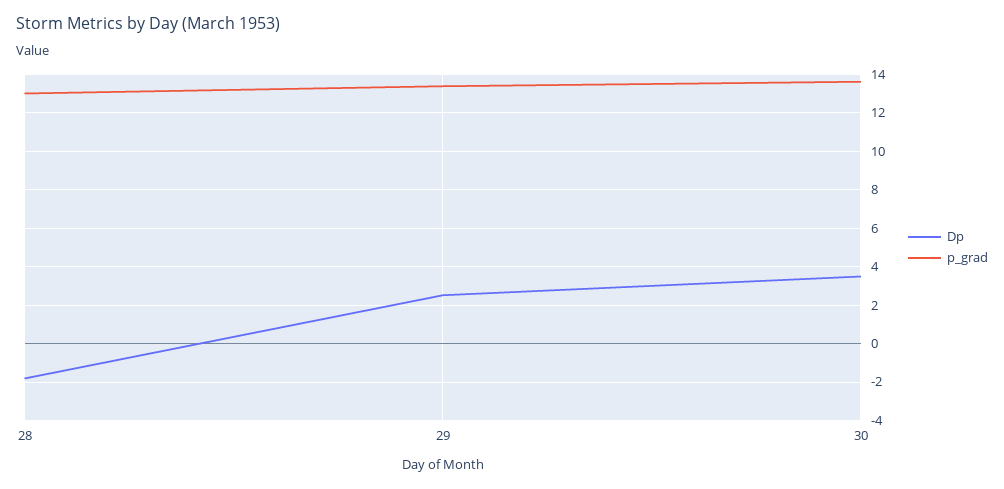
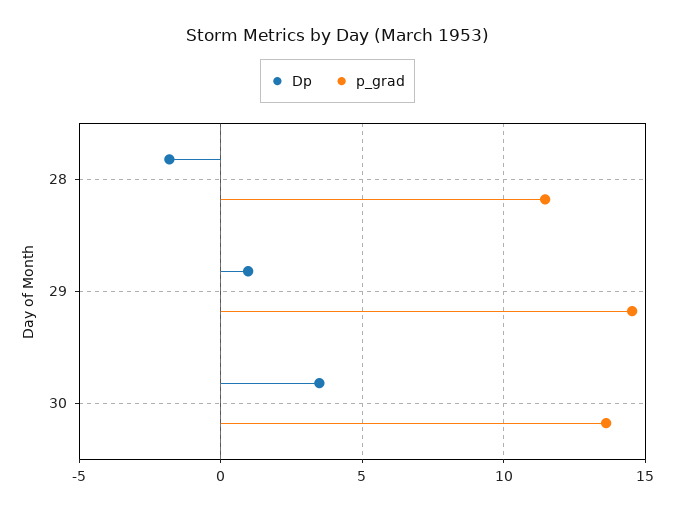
p_grad, 28: 13 -> 11.5
Dp, 29: 2.5 -> 1
p_grad, 29: 13.5 -> 14.5

